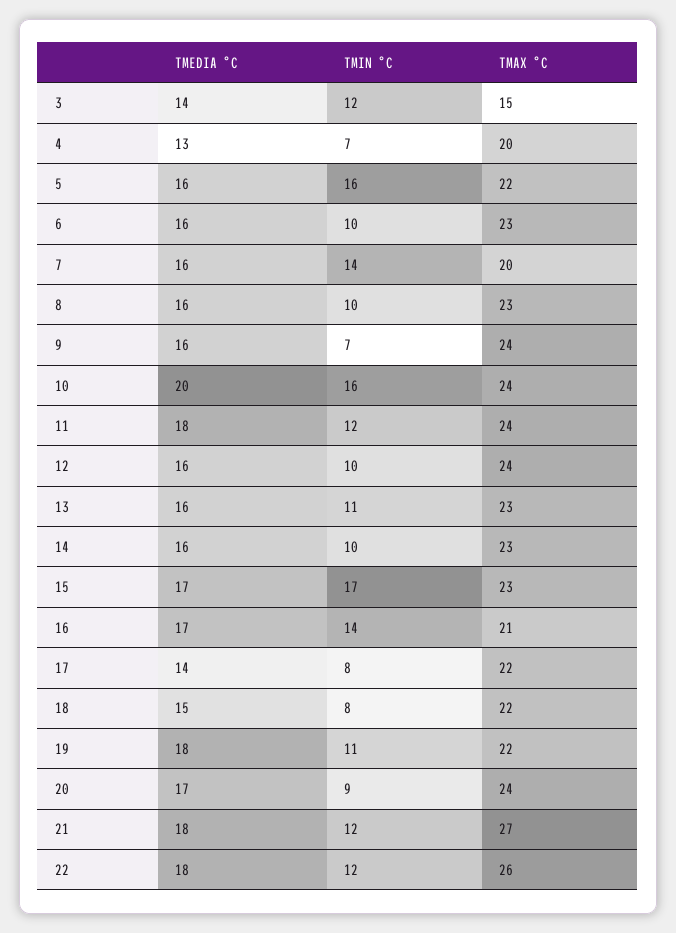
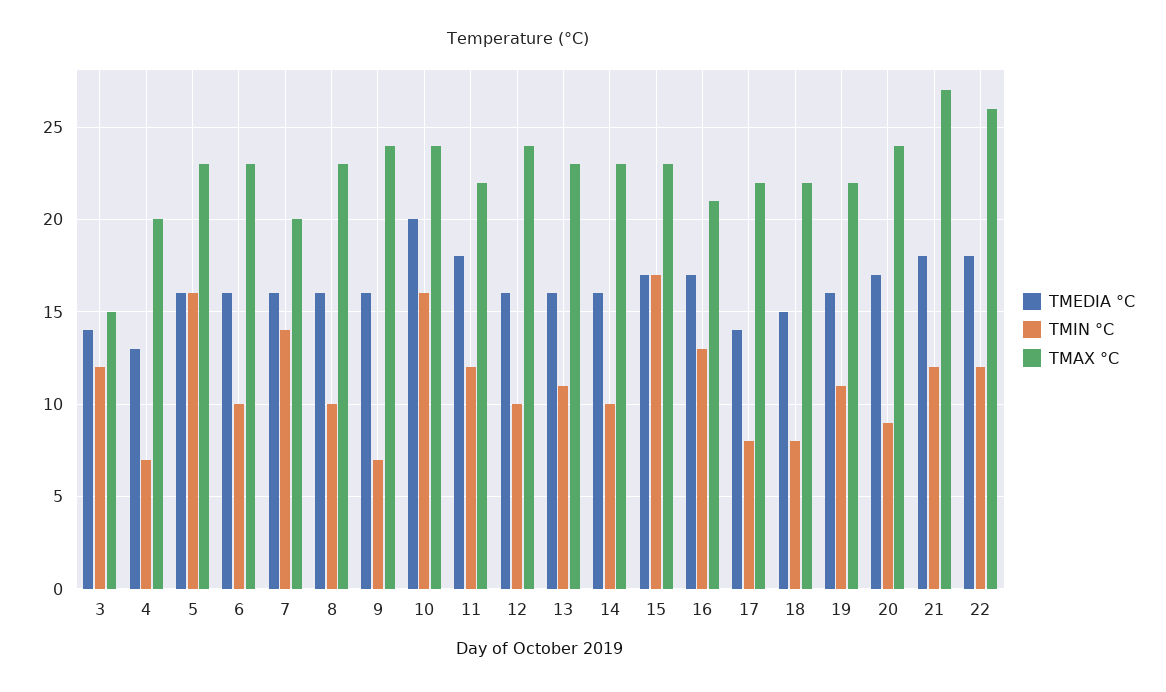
TMAX °C, 5: 22 -> 23
TMAX °C, 11: 24 -> 22
TMIN °C, 16: 14 -> 13
TMEDIA °C, 19: 18 -> 16

